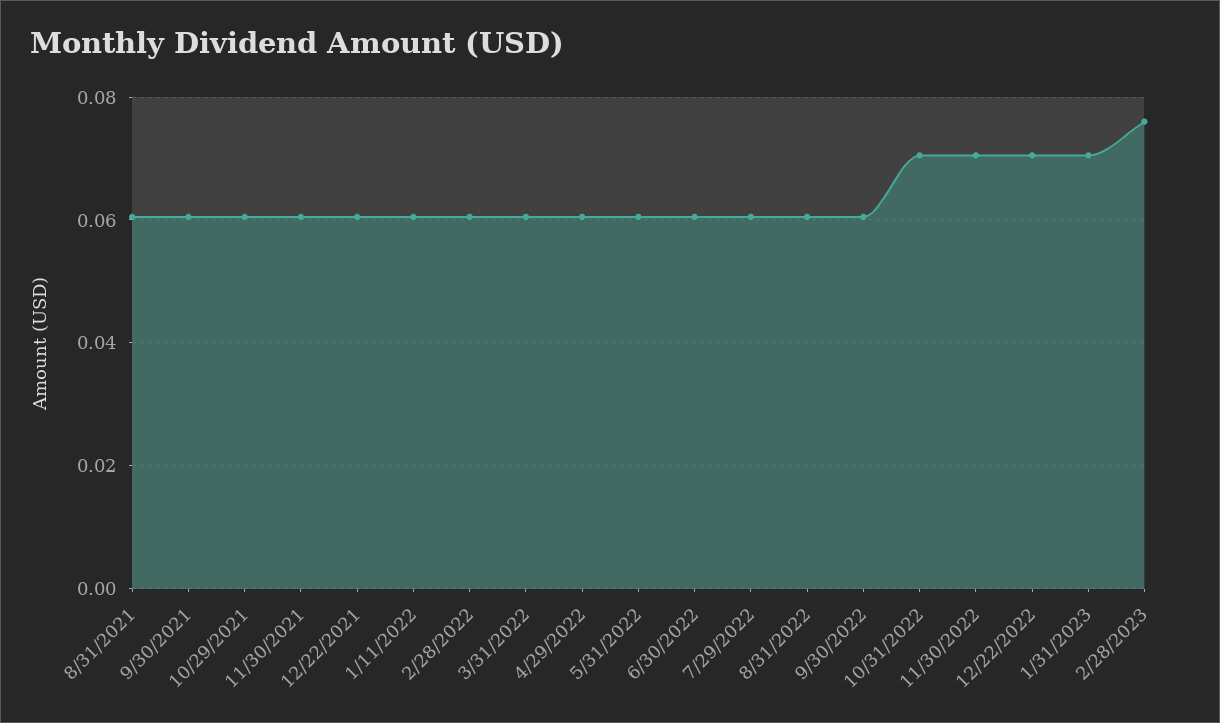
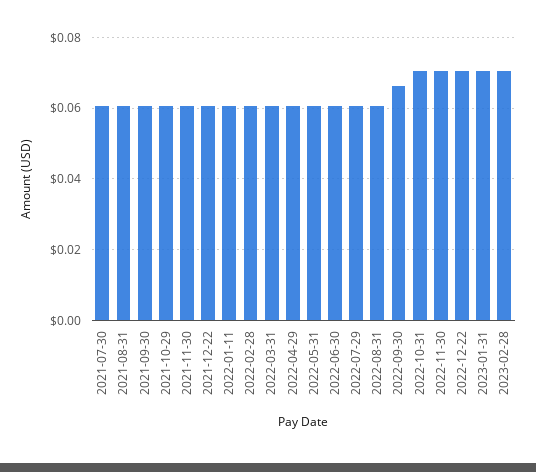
9/30/2022: 0.06 -> 0.066
2/28/2023: 0.076 -> 0.07
2021-07-30: none -> 0.06

